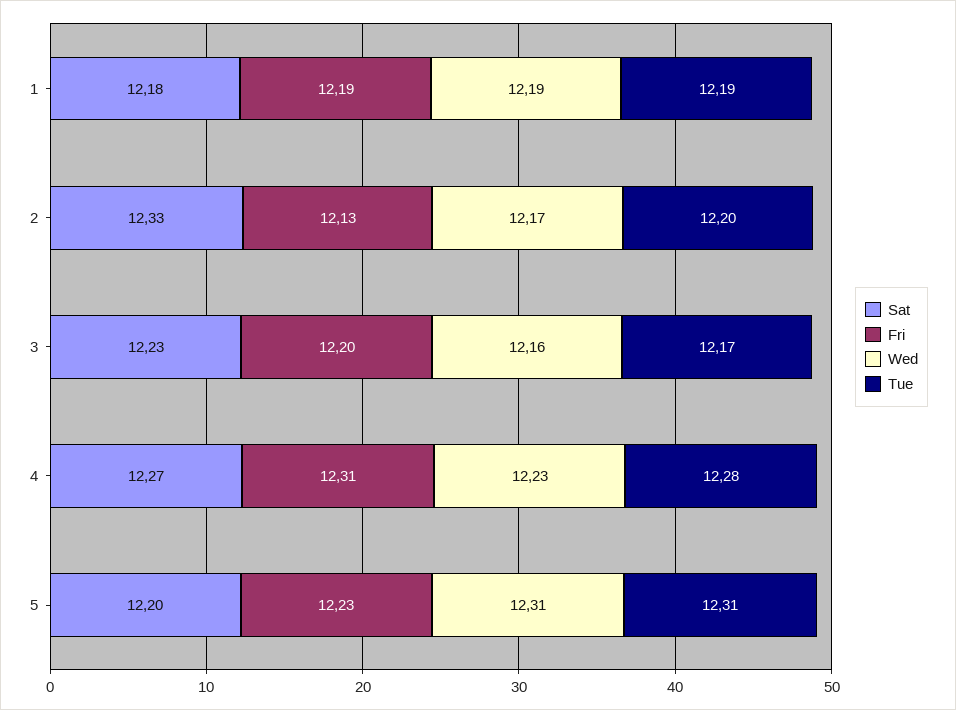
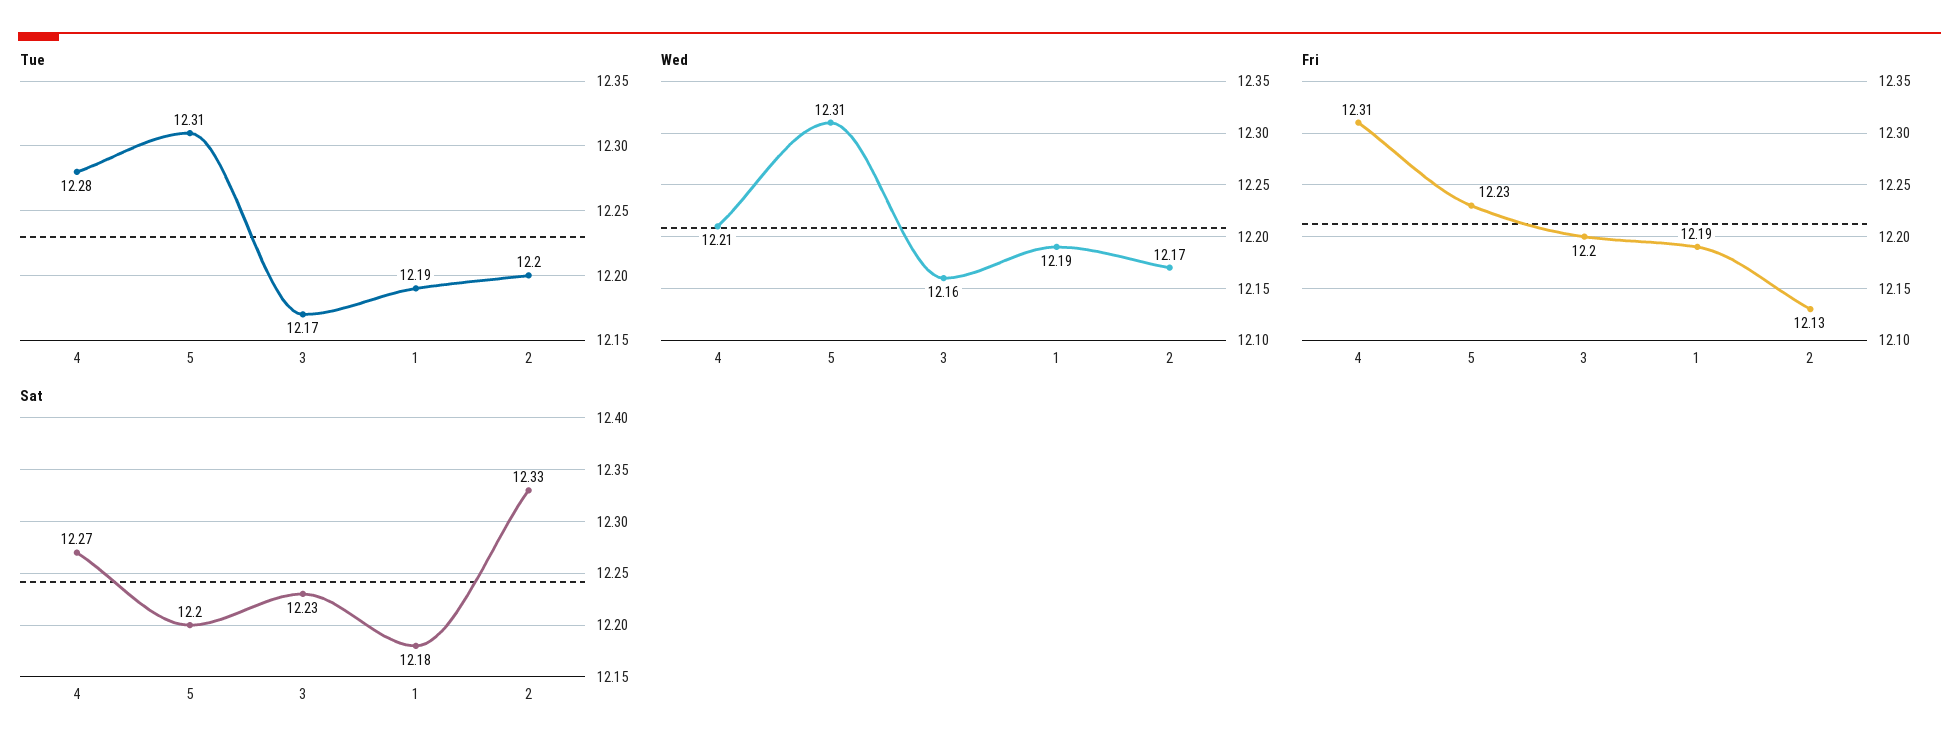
Wed, 4: 12.23 -> 12.21

